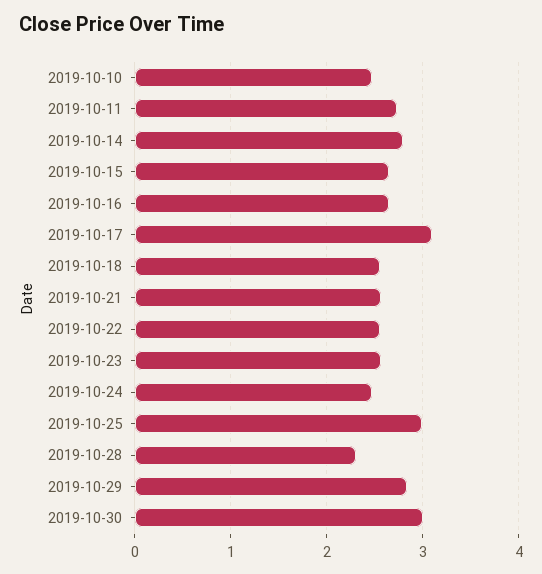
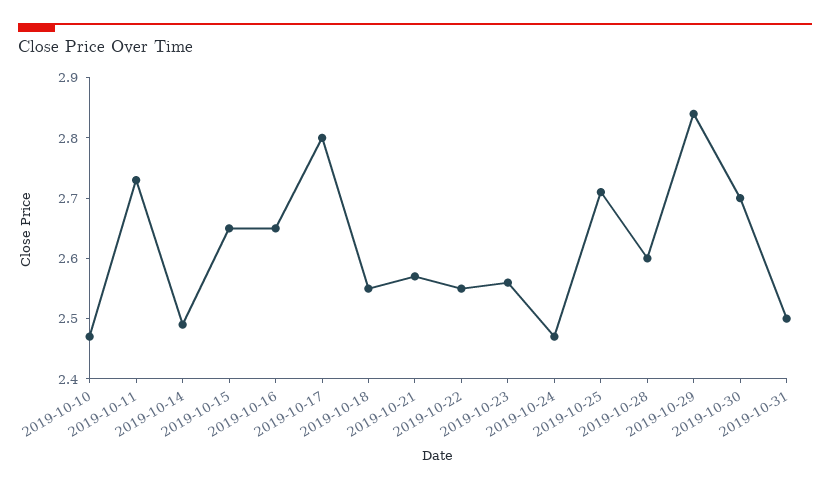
2019-10-14: 2.8 -> 2.5
2019-10-17: 3.1 -> 2.8
2019-10-25: 3 -> 2.7
2019-10-28: 2.3 -> 2.6
2019-10-30: 3 -> 2.7
2019-10-31: none -> 2.5

